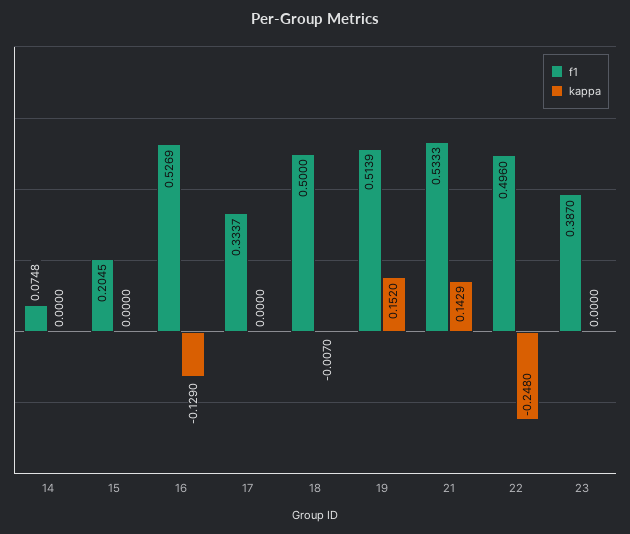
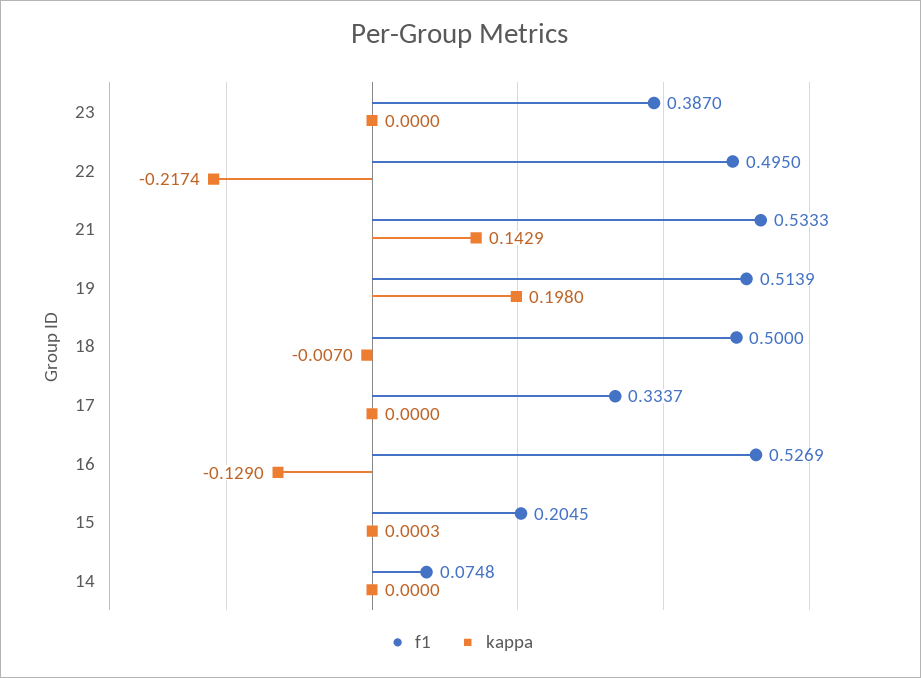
kappa, 15: 0 -> 0.0003
kappa, 19: 0.152 -> 0.198
f1, 22: 0.496 -> 0.495
kappa, 22: -0.248 -> -0.2174

